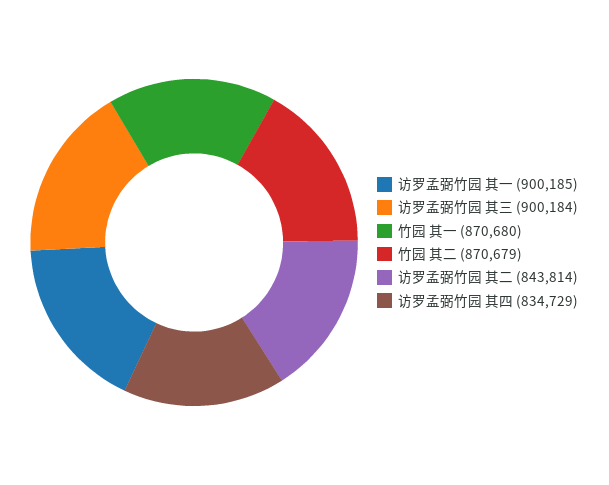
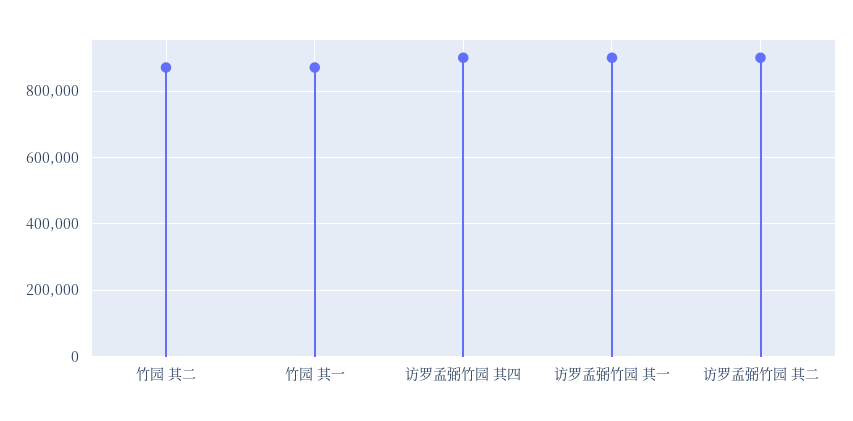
访罗孟弼竹园 其三: 900184 -> none
访罗孟弼竹园 其二: 843814 -> 900000
访罗孟弼竹园 其四: 834729 -> 900000

